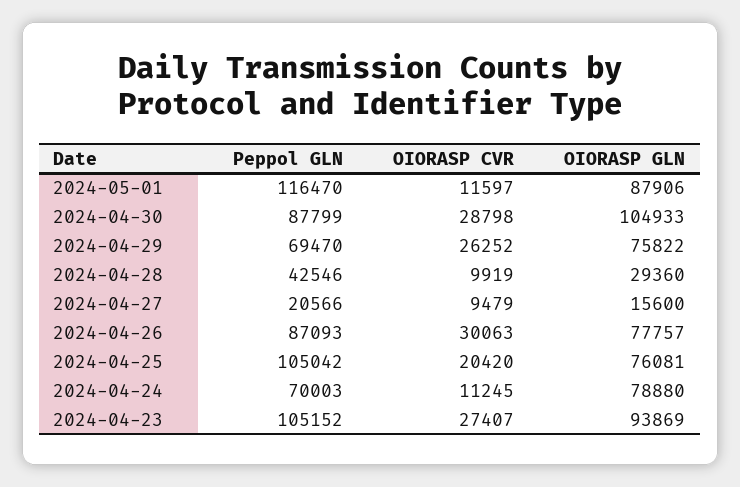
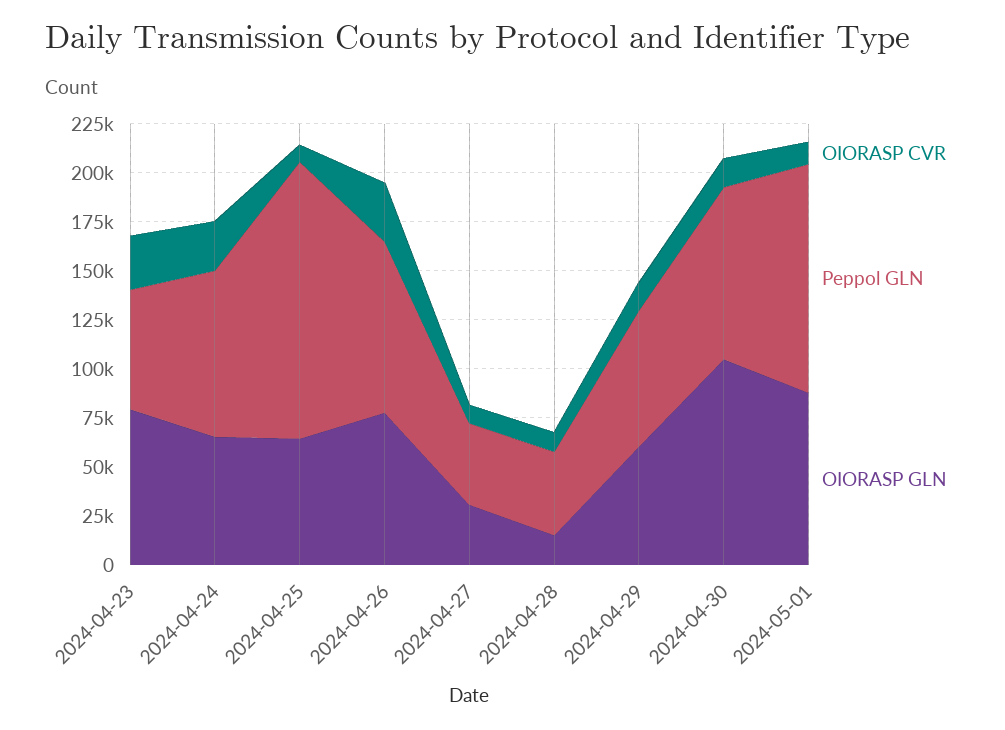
OIORASP CVR, 2024-04-30: 28798 -> 15000
OIORASP CVR, 2024-04-29: 26252 -> 15000
OIORASP GLN, 2024-04-29: 75822 -> 60000
OIORASP GLN, 2024-04-28: 29360 -> 15000
Peppol GLN, 2024-04-27: 20566 -> 40000
OIORASP GLN, 2024-04-27: 15600 -> 30000
Peppol GLN, 2024-04-25: 105042 -> 140000
OIORASP CVR, 2024-04-25: 20420 -> 10000
OIORASP GLN, 2024-04-25: 76081 -> 65000
Peppol GLN, 2024-04-24: 70003 -> 85000
OIORASP CVR, 2024-04-24: 11245 -> 25000
OIORASP GLN, 2024-04-24: 78880 -> 65000
Peppol GLN, 2024-04-23: 105152 -> 60000
OIORASP GLN, 2024-04-23: 93869 -> 80000

